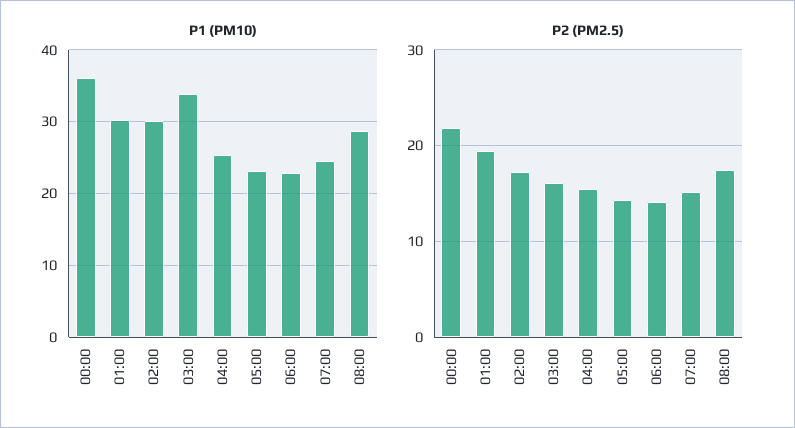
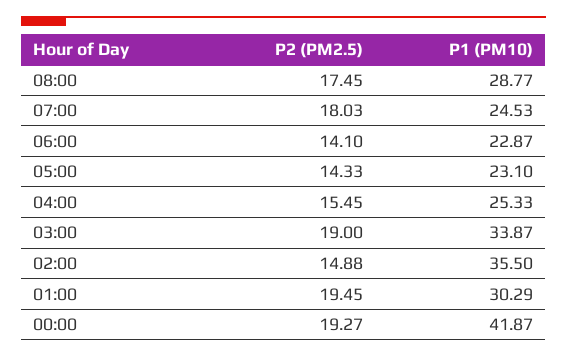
P1 (PM10), 00:00: 36 -> 41.87
P1 (PM10), 02:00: 30 -> 35.5
P2 (PM2.5), 00:00: 22 -> 19.27
P2 (PM2.5), 02:00: 17 -> 14.88
P2 (PM2.5), 03:00: 16 -> 19
P2 (PM2.5), 07:00: 15 -> 18.03

